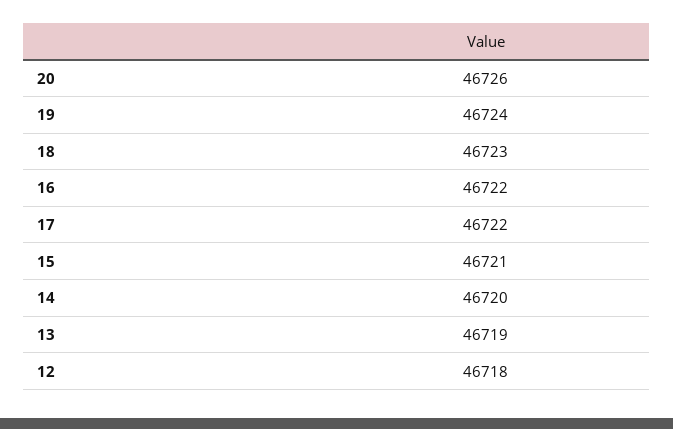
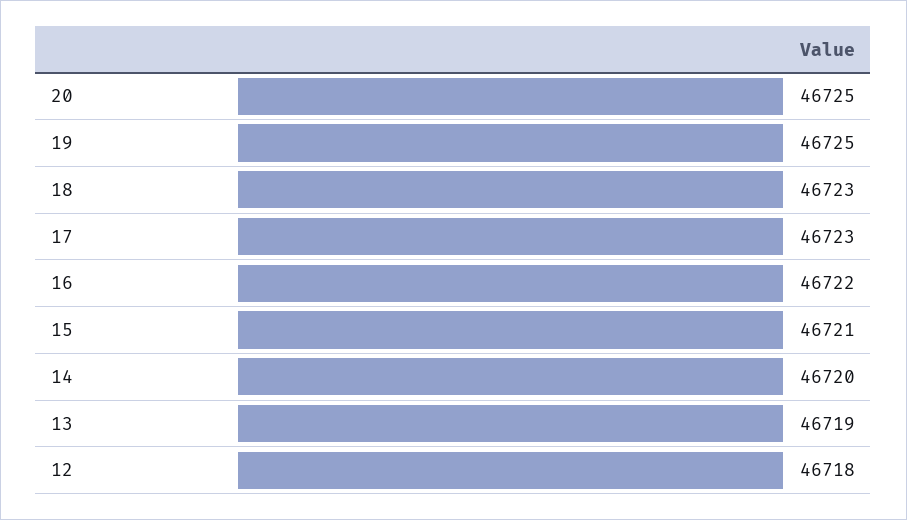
20: 46726 -> 46725
19: 46724 -> 46725
17: 46722 -> 46723

